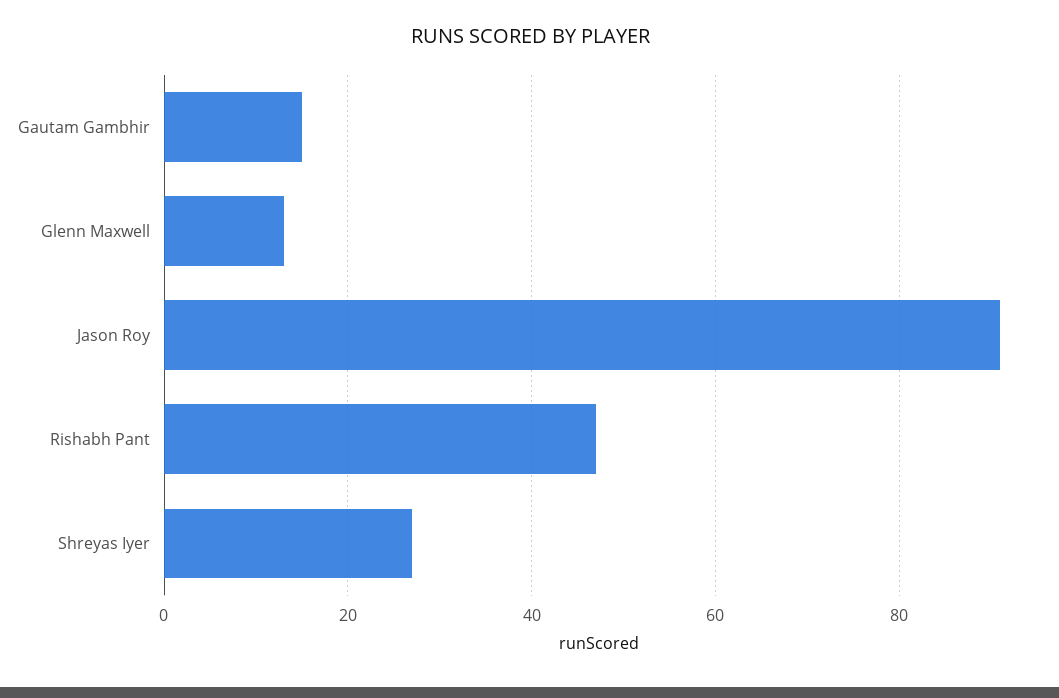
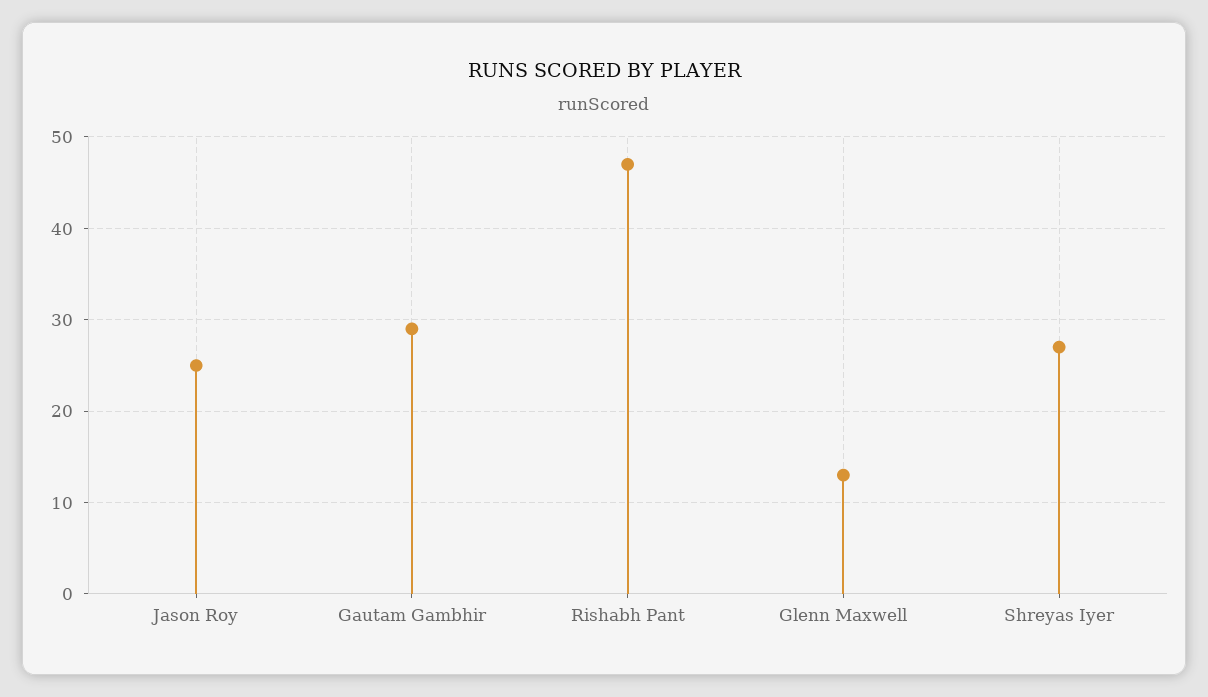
Gautam Gambhir: 15 -> 29
Jason Roy: 90 -> 25

